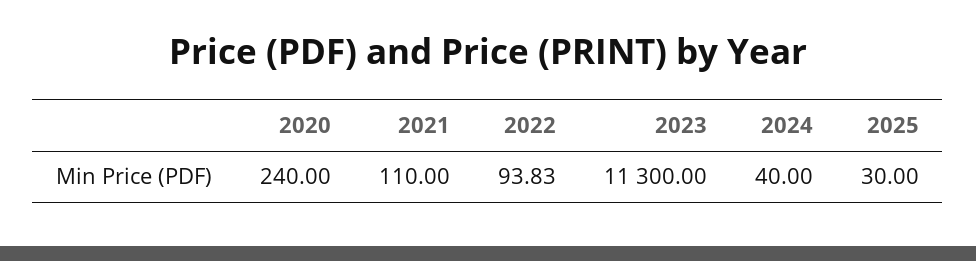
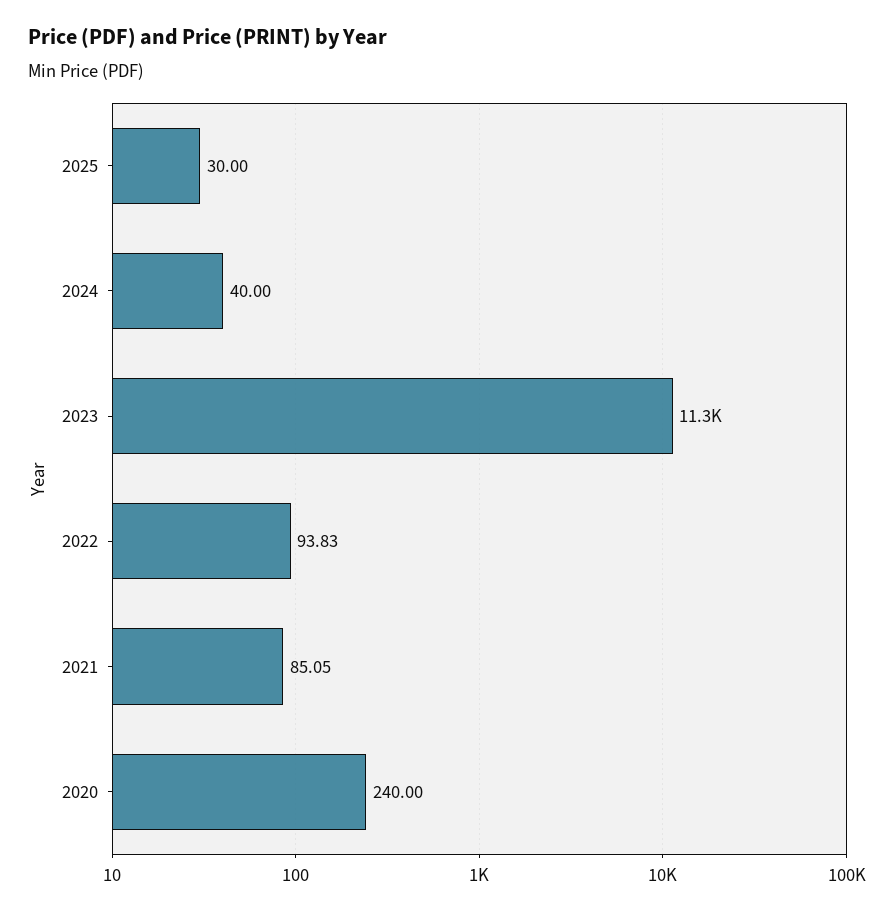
2021: 110 -> 85.05

